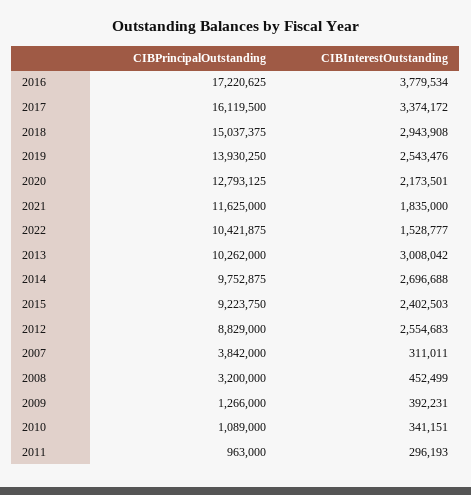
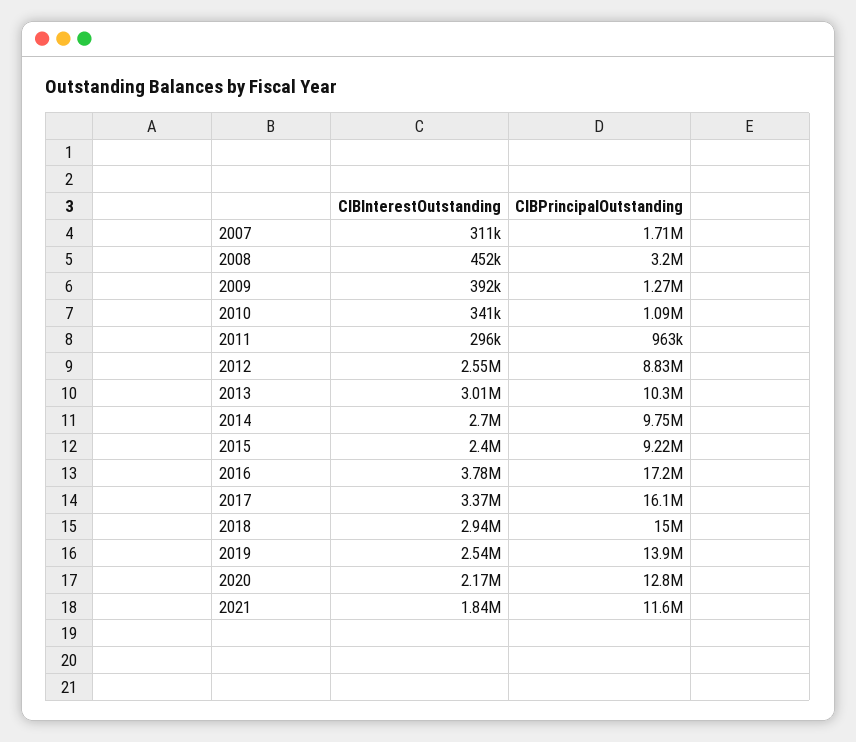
CIBPrincipalOutstanding, 2022: 10421875 -> none
CIBInterestOutstanding, 2022: 1528777 -> none
CIBPrincipalOutstanding, 2007: 3842000 -> 1710000

